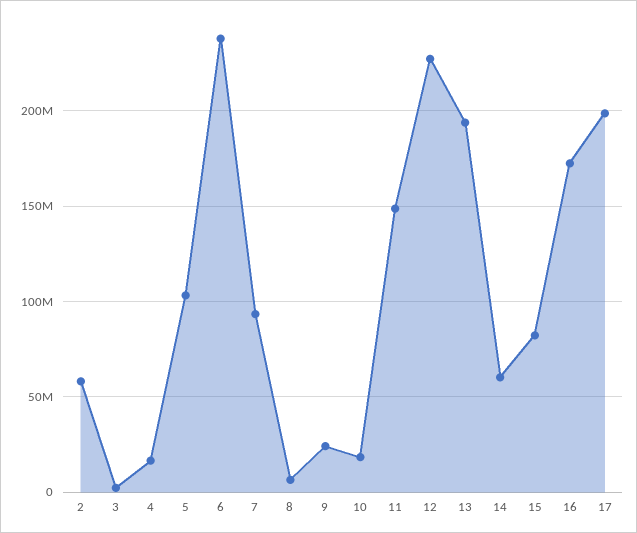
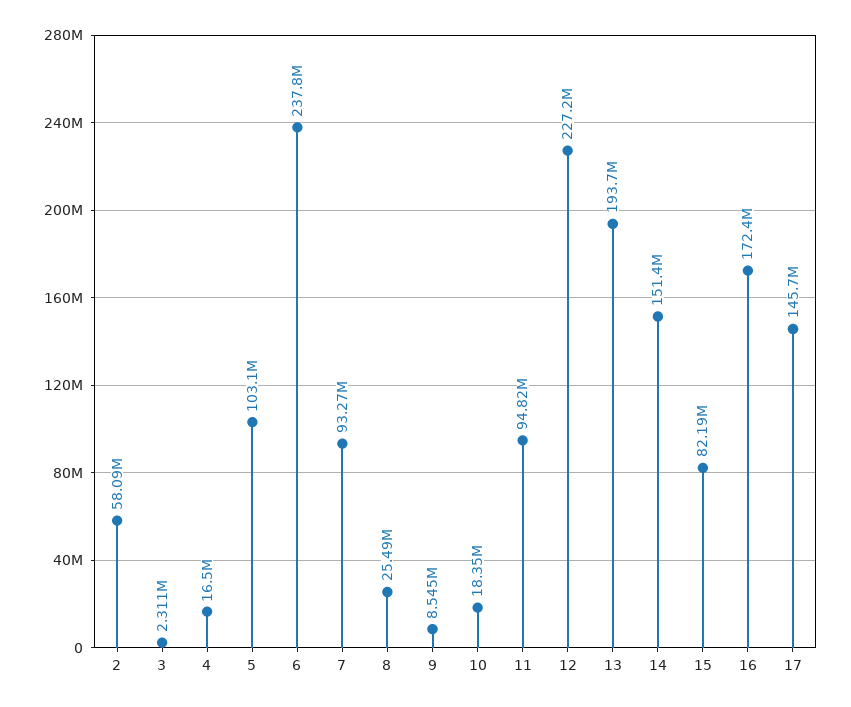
8: 5000000 -> 25490000
9: 25000000 -> 8545000
11: 150000000 -> 94820000
14: 60000000 -> 151400000
17: 200000000 -> 145700000

